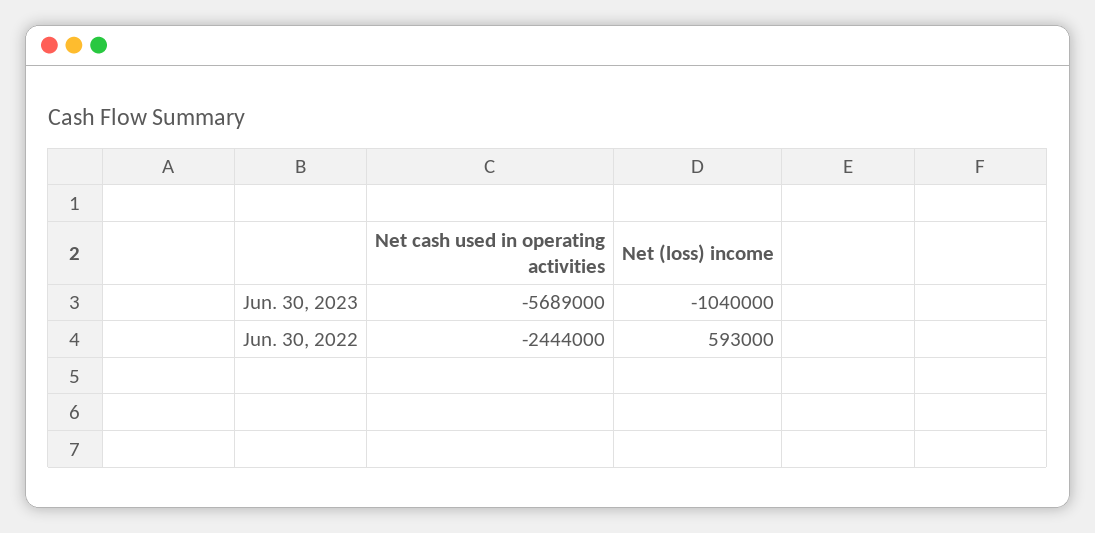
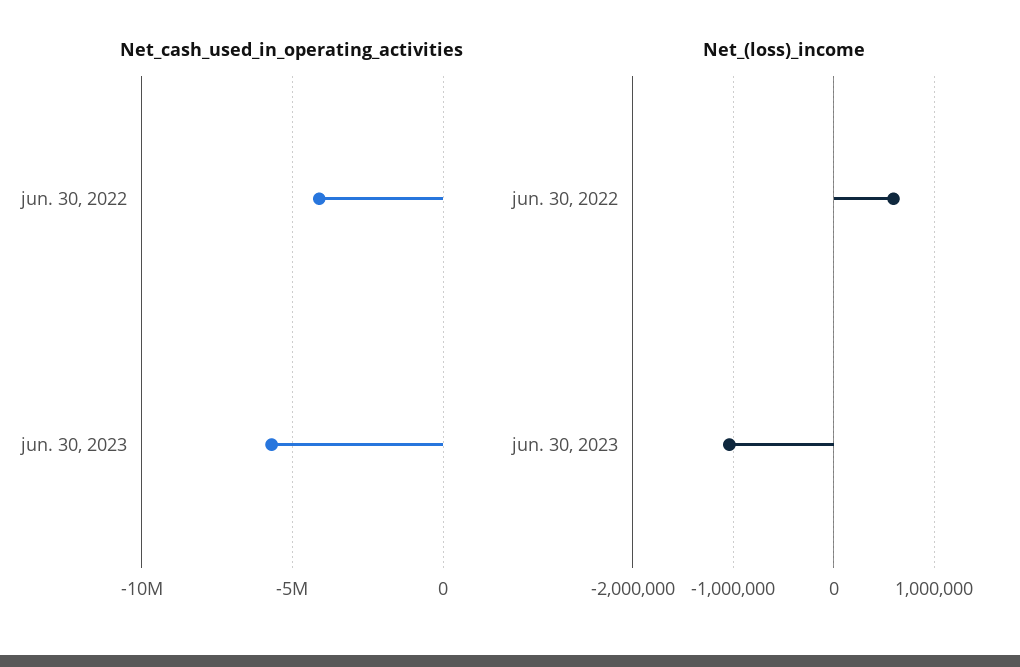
Net cash used in operating activities, Jun. 30, 2022: -2444000 -> -4000000

